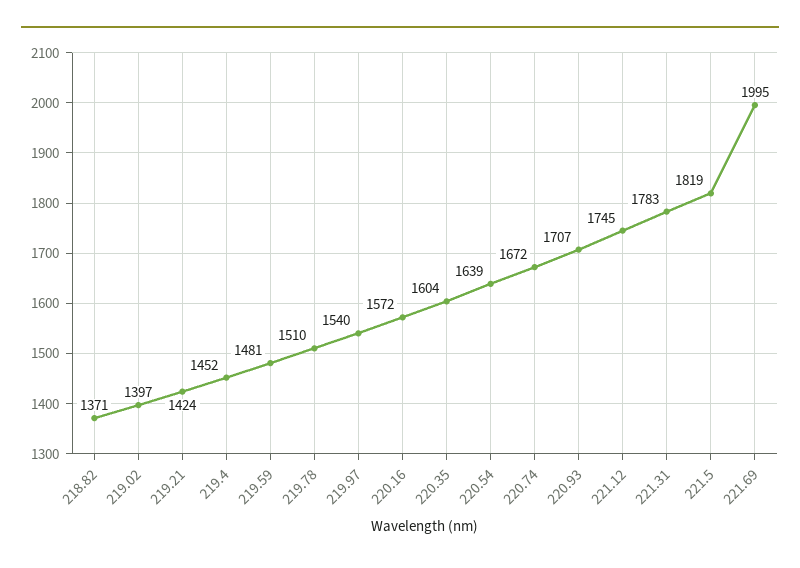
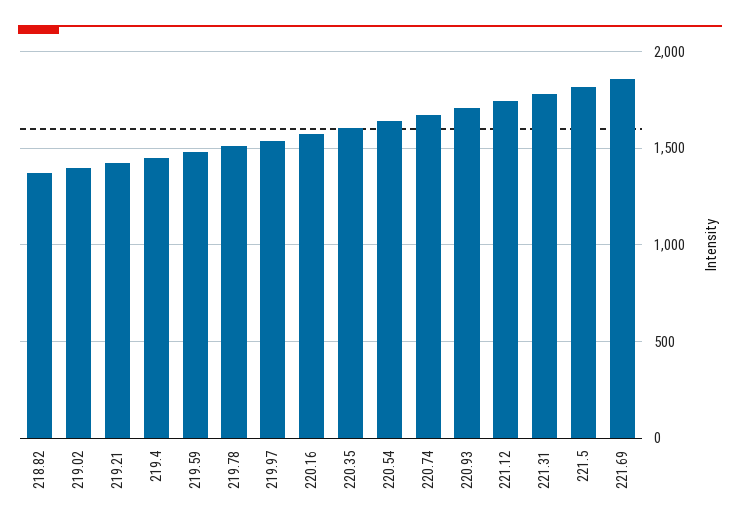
221.69: 1995 -> 1850

